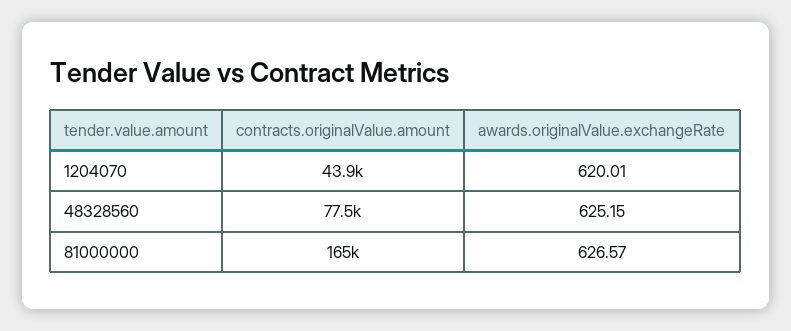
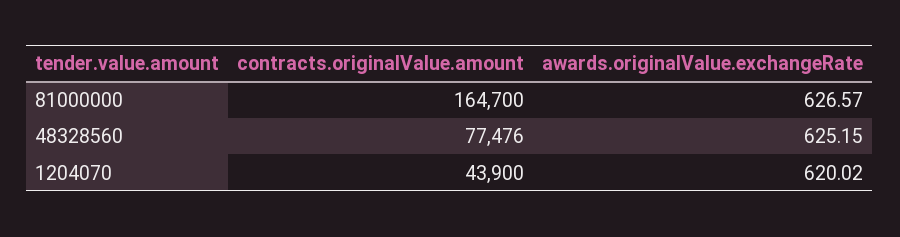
awards.originalValue.exchangeRate, 1204070: 620.01 -> 620.02

